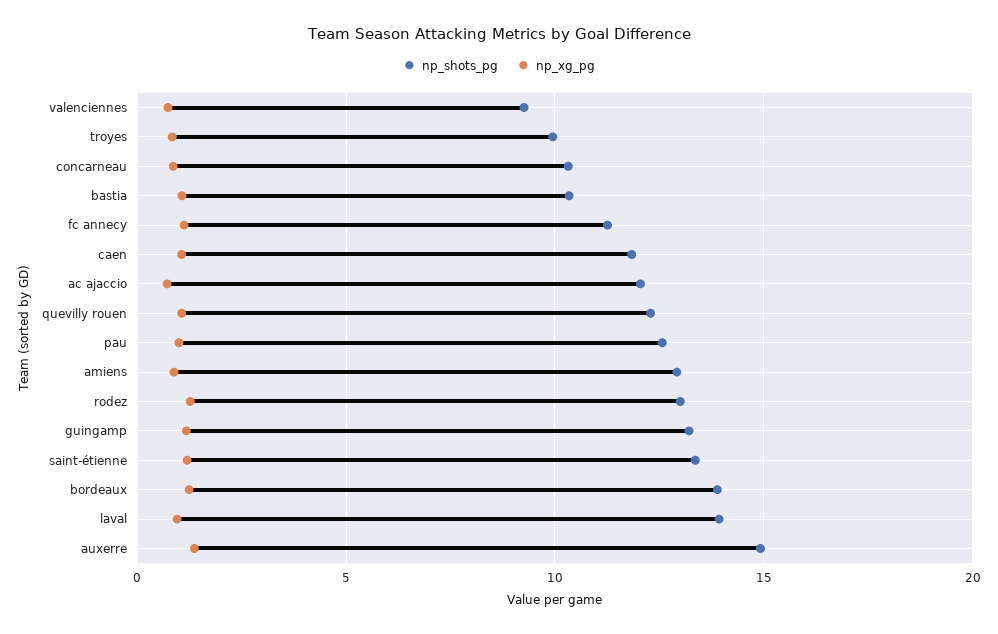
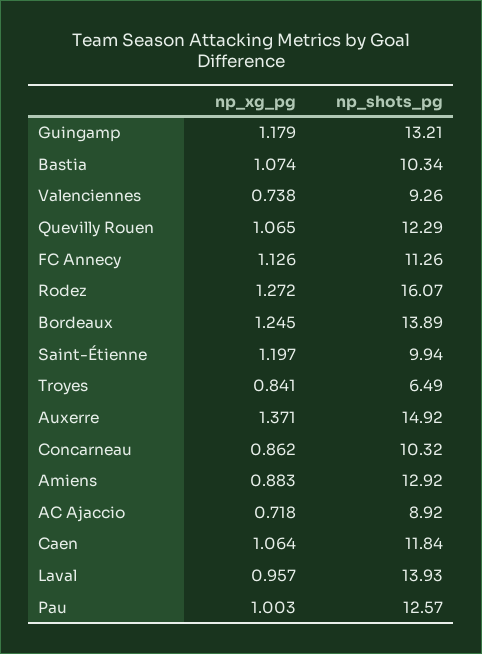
np_shots_pg, troyes: 10 -> 6.49
np_shots_pg, ac ajaccio: 12 -> 8.92
np_shots_pg, rodez: 13 -> 16.07
np_shots_pg, saint-étienne: 13.5 -> 9.94

